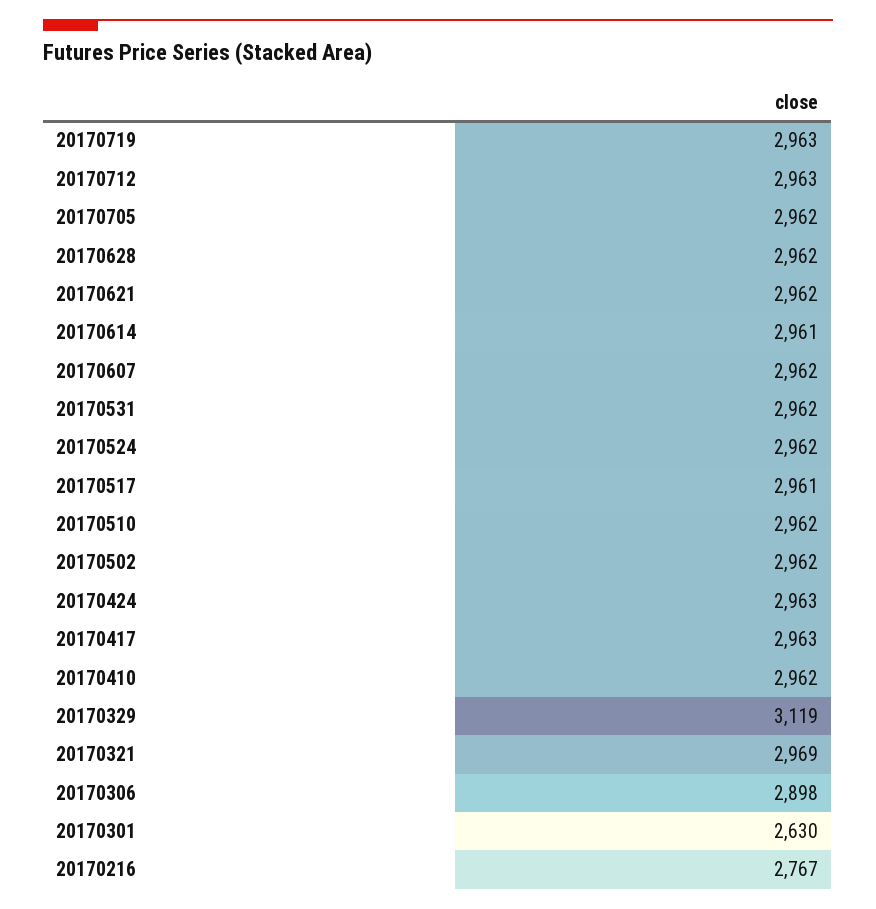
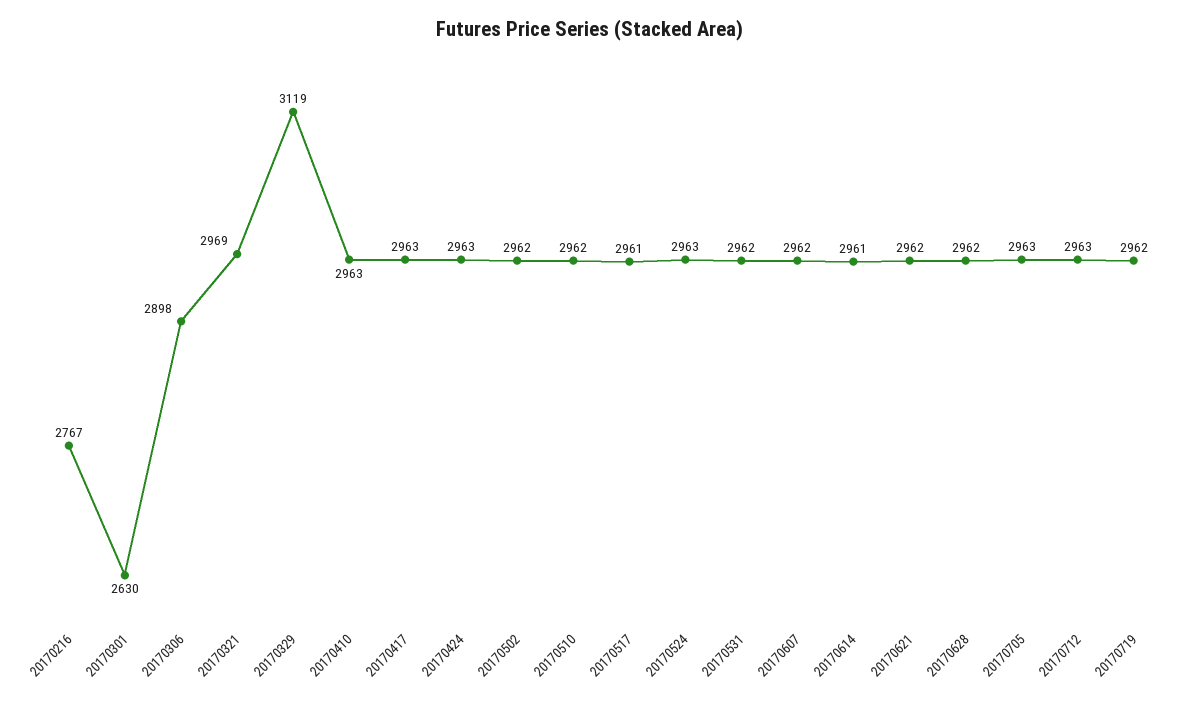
20170719: 2963 -> 2962
20170705: 2962 -> 2963
20170524: 2962 -> 2963
20170410: 2962 -> 2963

